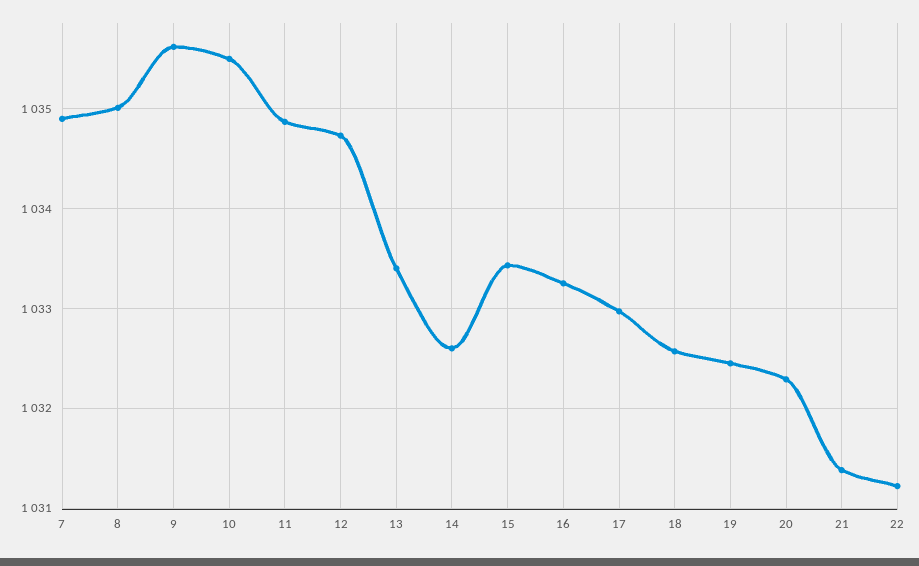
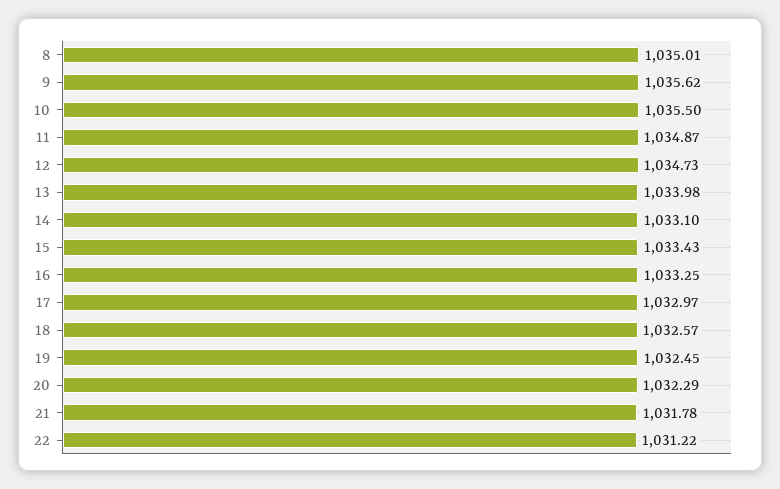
7: 1034.9 -> none
13: 1033.4 -> 1033.98
14: 1032.6 -> 1033.1
21: 1031.4 -> 1031.78

